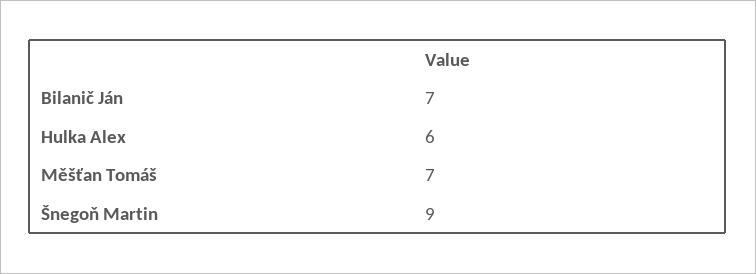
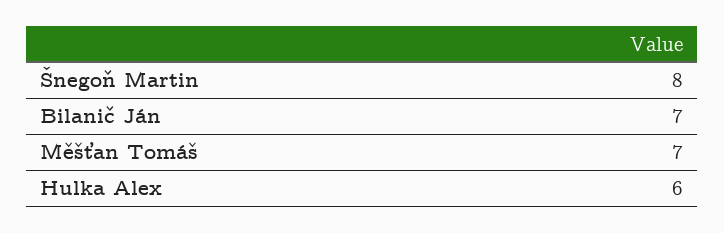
Šnegoň Martin: 9 -> 8

